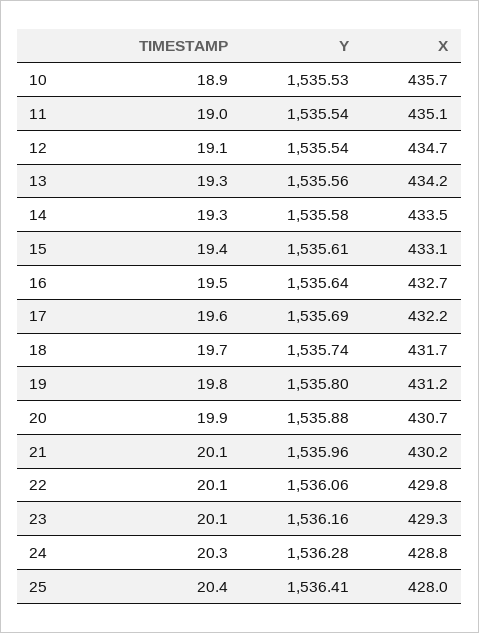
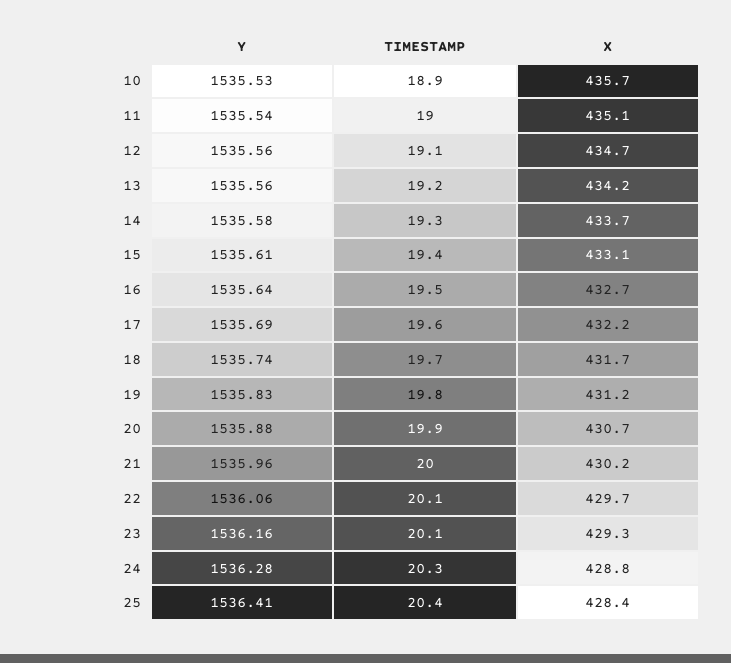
Y, 12: 1535.54 -> 1535.56
TIMESTAMP, 13: 19.3 -> 19.2
X, 14: 433.5 -> 433.7
Y, 19: 1535.8 -> 1535.83
TIMESTAMP, 21: 20.1 -> 20
X, 22: 429.8 -> 429.7
X, 25: 428 -> 428.4

